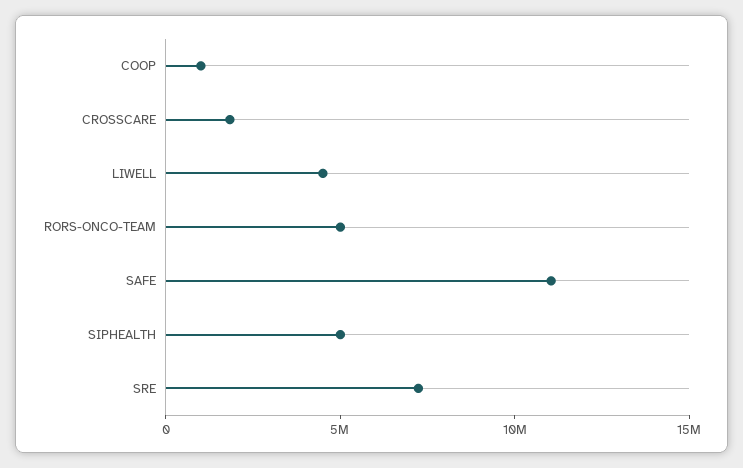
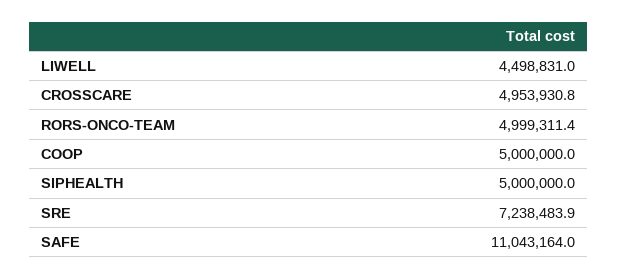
COOP: 1000000 -> 5000000
CROSSCARE: 2000000 -> 4953930.8

